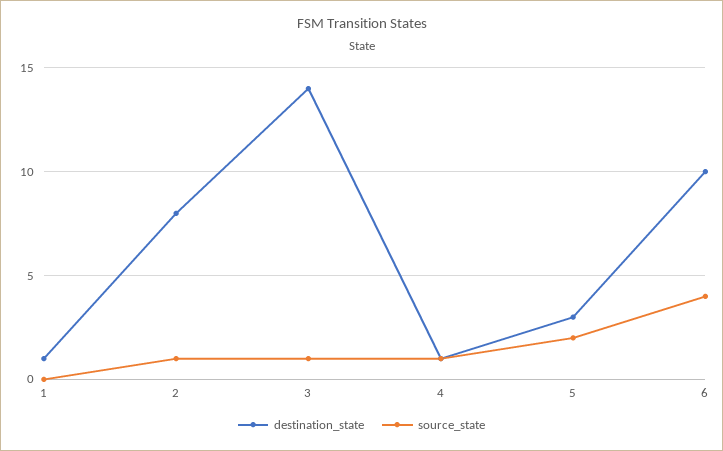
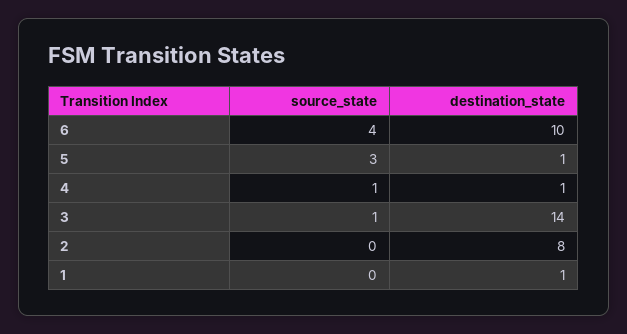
source_state, 2: 1 -> 0
destination_state, 5: 3 -> 1
source_state, 5: 2 -> 3

